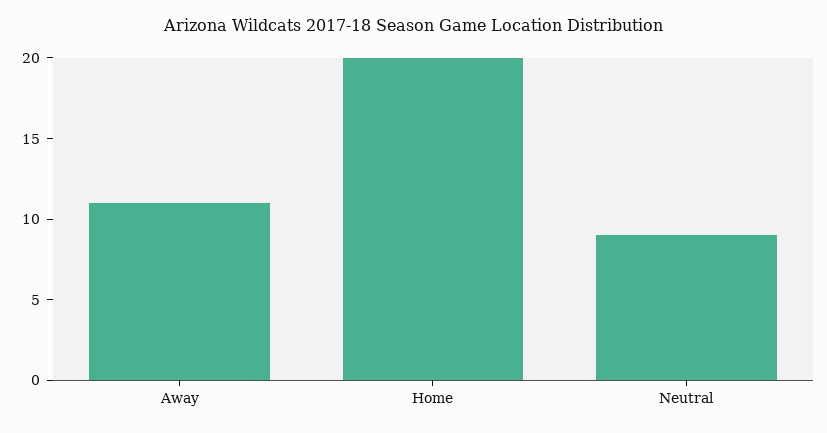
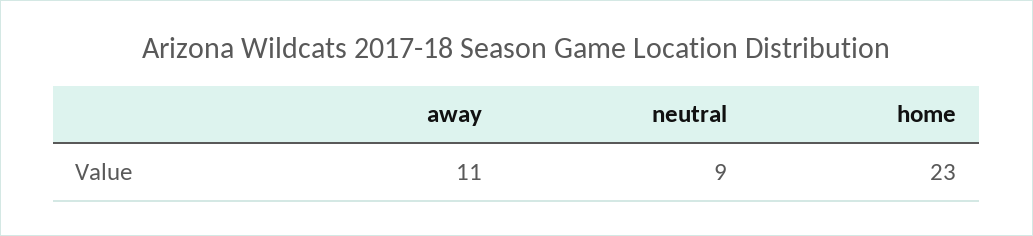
Home: 20 -> 23

